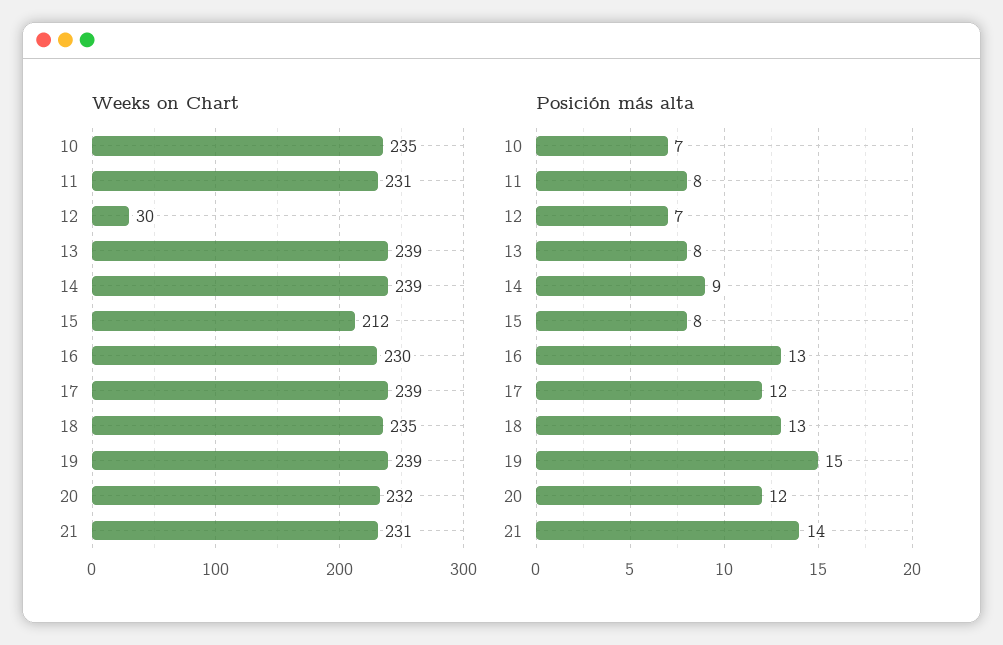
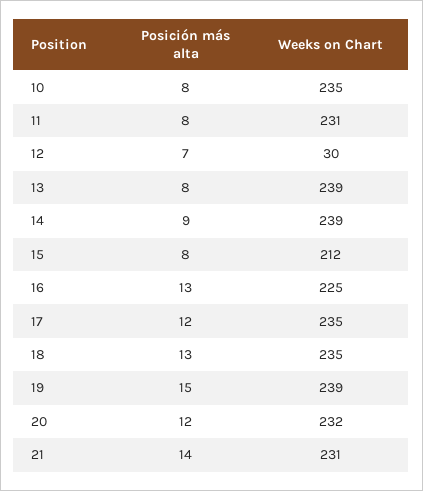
Weeks on Chart, 16: 230 -> 225
Weeks on Chart, 17: 239 -> 235
Posición más alta, 10: 7 -> 8

